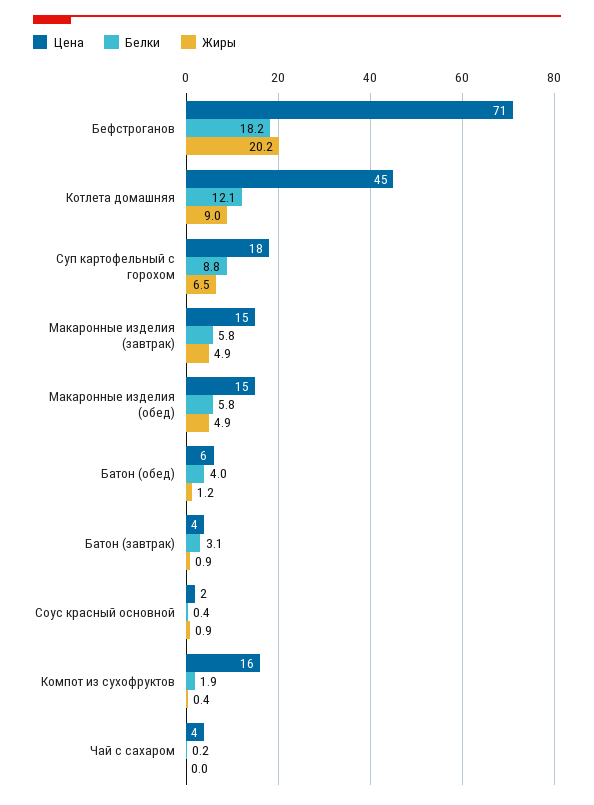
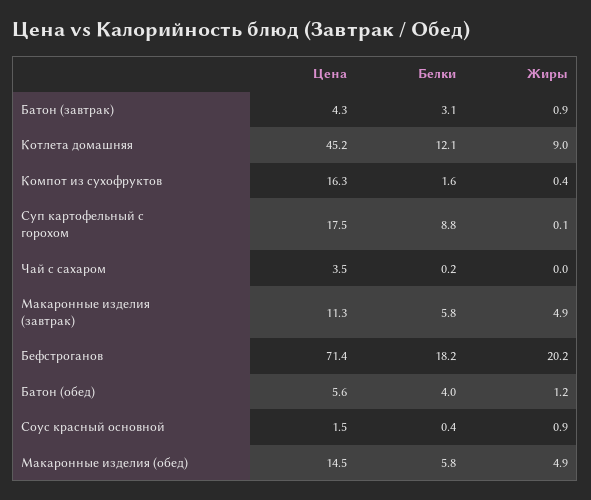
Жиры, Суп картофельный с горохом: 6.5 -> 0.1
Цена, Макаронные изделия (завтрак): 15 -> 11.3
Белки, Компот из сухофруктов: 1.9 -> 1.6

